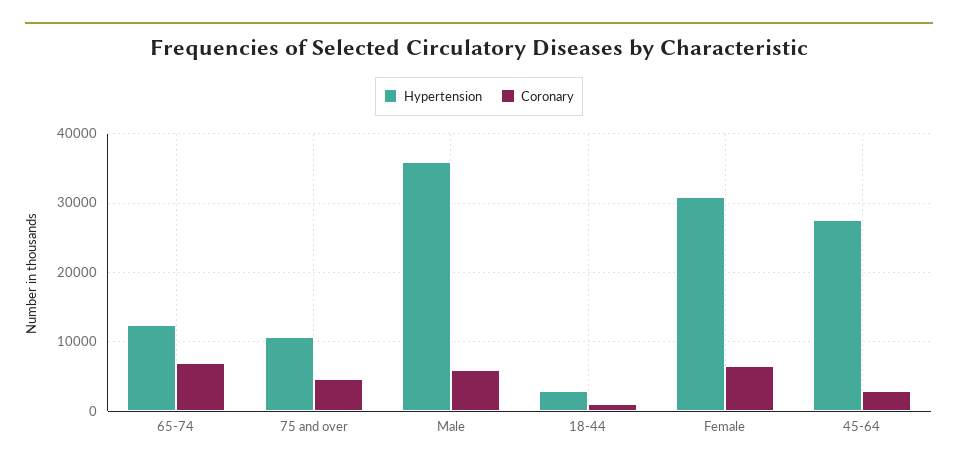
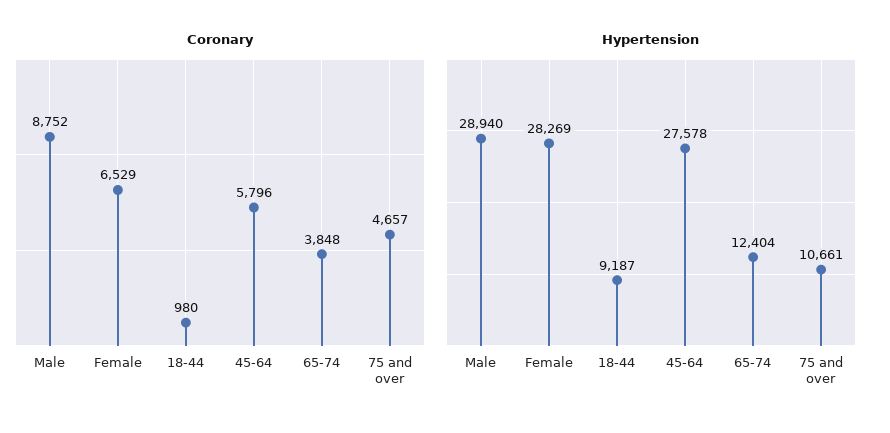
Coronary, 65-74: 7000 -> 3848
Hypertension, Male: 36000 -> 28940
Coronary, Male: 6000 -> 8752
Hypertension, 18-44: 3000 -> 9187
Hypertension, Female: 31000 -> 28269
Coronary, 45-64: 3000 -> 5796

